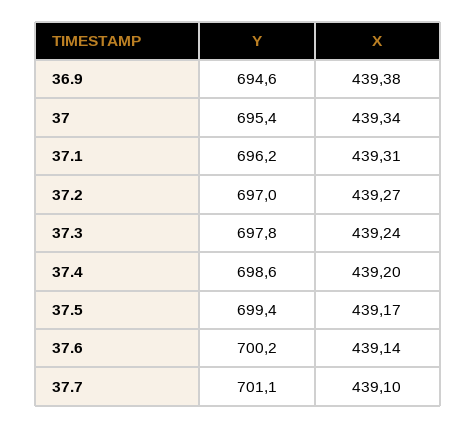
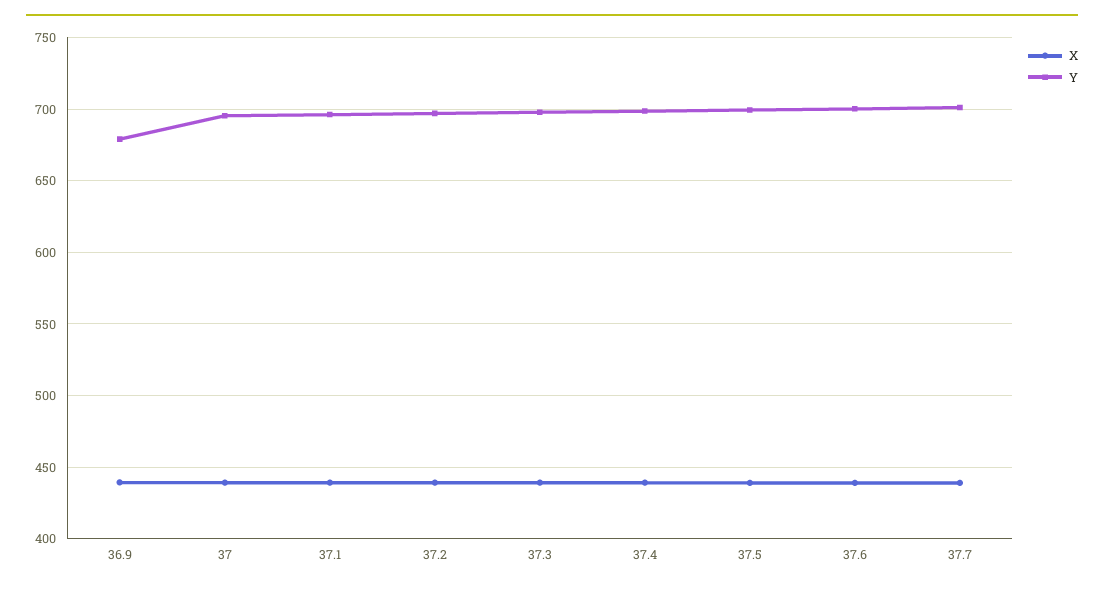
Y, 36.9: 694.6 -> 680

